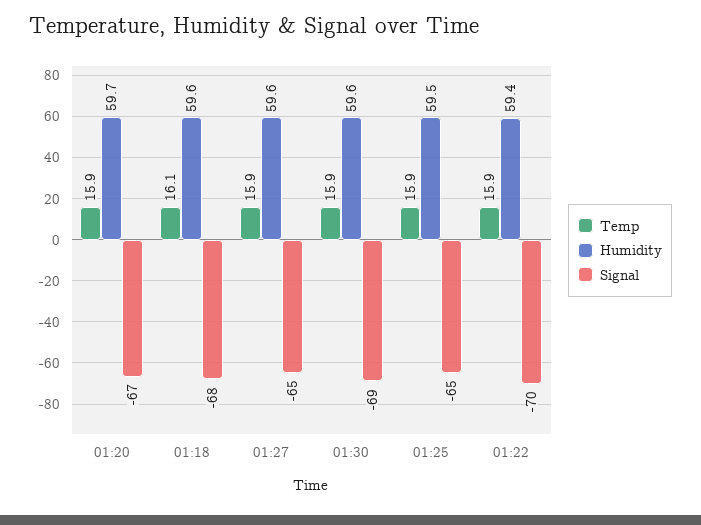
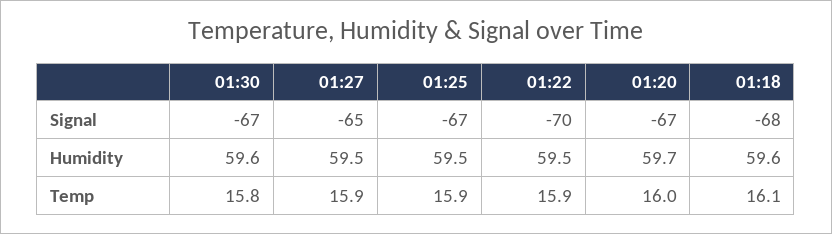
Temp, 01:20: 15.9 -> 16
Humidity, 01:27: 59.6 -> 59.5
Temp, 01:30: 15.9 -> 15.8
Signal, 01:30: -69 -> -67
Signal, 01:25: -65 -> -67
Humidity, 01:22: 59.4 -> 59.5

